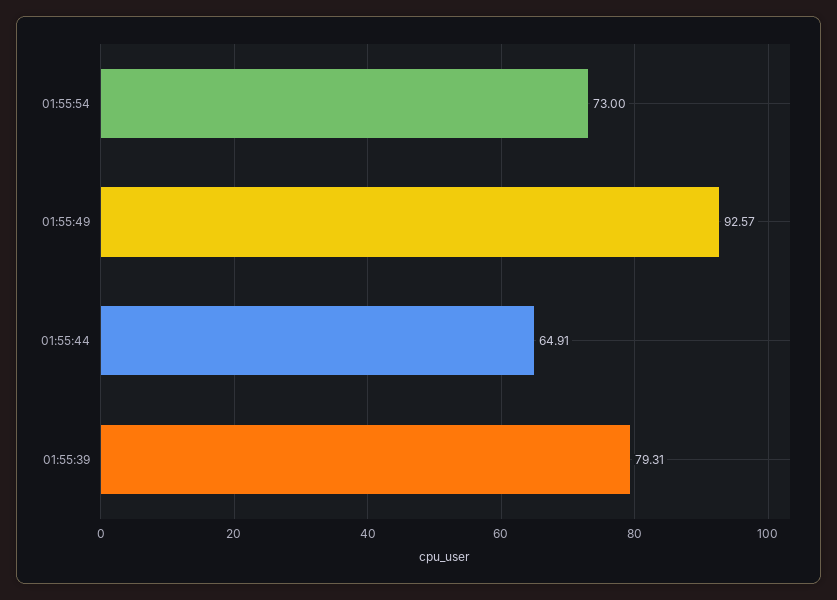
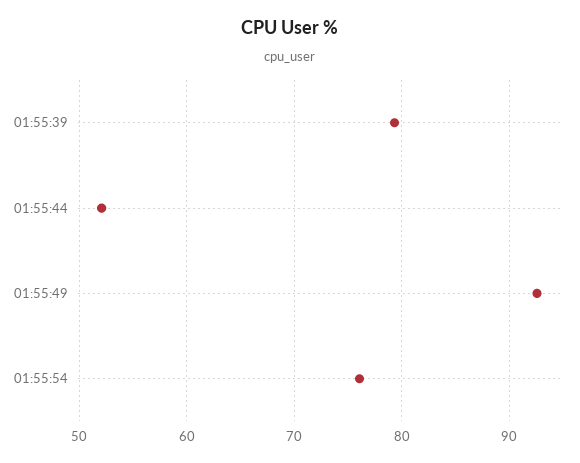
01:55:54: 73 -> 76
01:55:44: 64.91 -> 52

